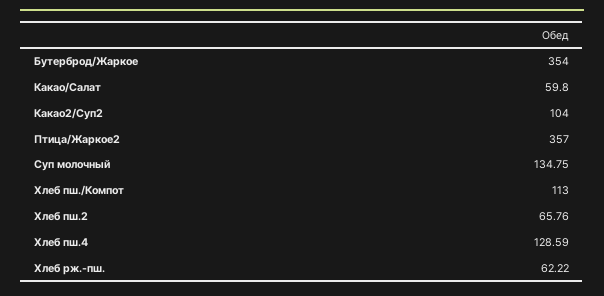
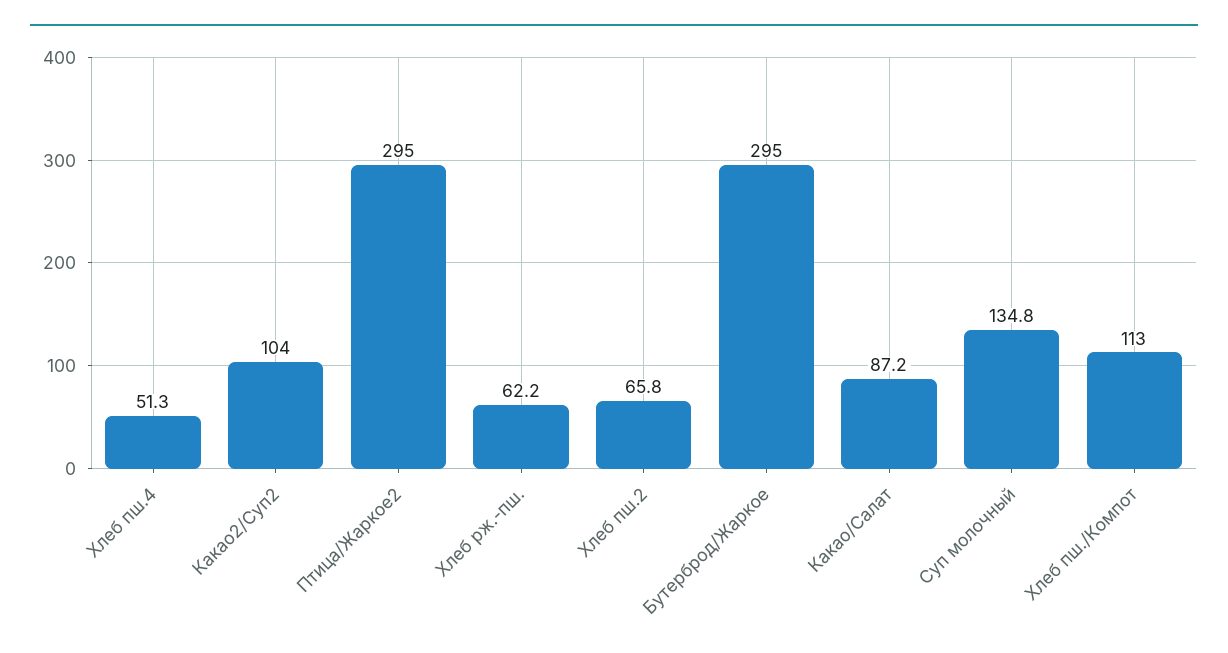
Бутерброд/Жаркое: 354 -> 295
Какао/Салат: 59.8 -> 87.2
Птица/Жаркое2: 357 -> 295
Хлеб пш.4: 128.59 -> 51.3

